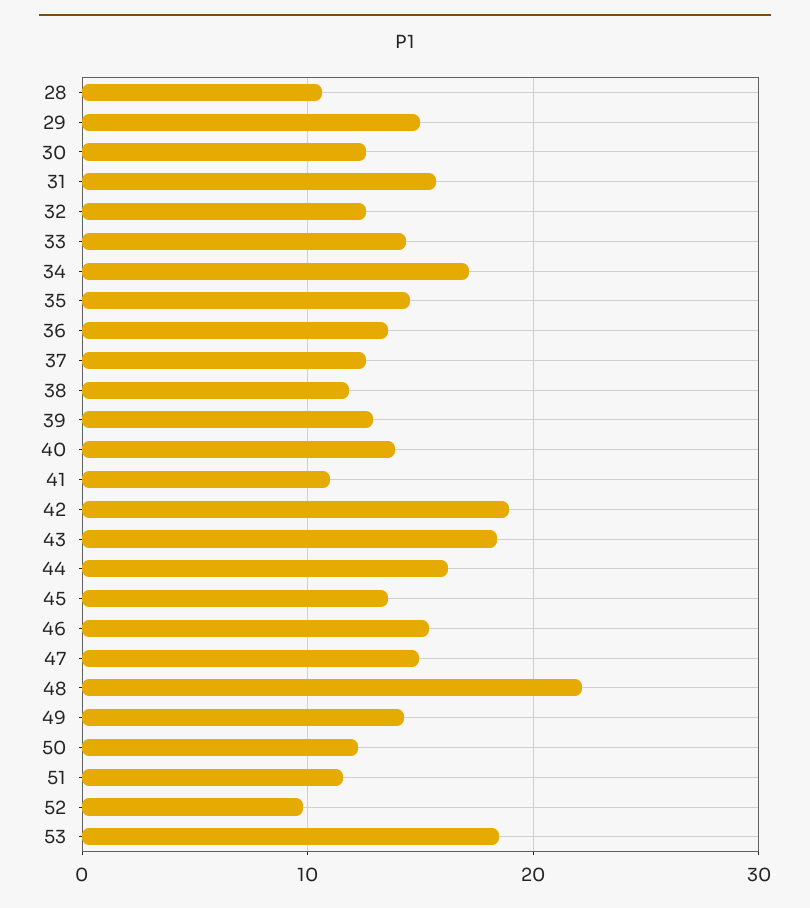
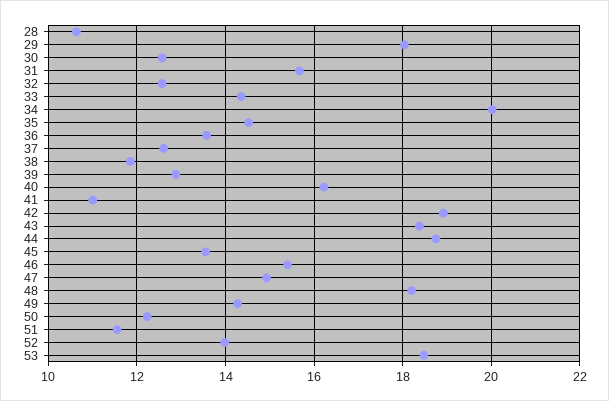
29: 15 -> 18
34: 17 -> 20
40: 14 -> 16.2
44: 16 -> 18.8
48: 22 -> 18.2
52: 10 -> 14

